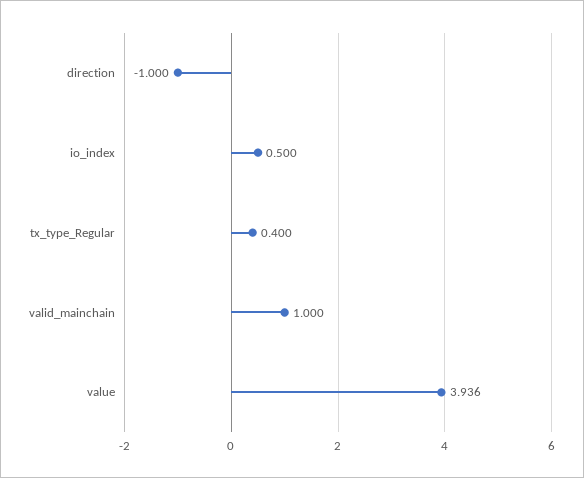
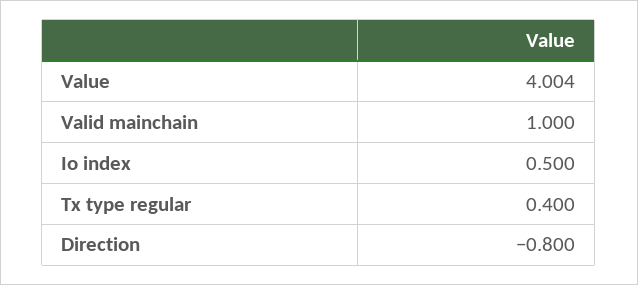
direction: -1 -> -0.8
value: 3.936 -> 4.004

